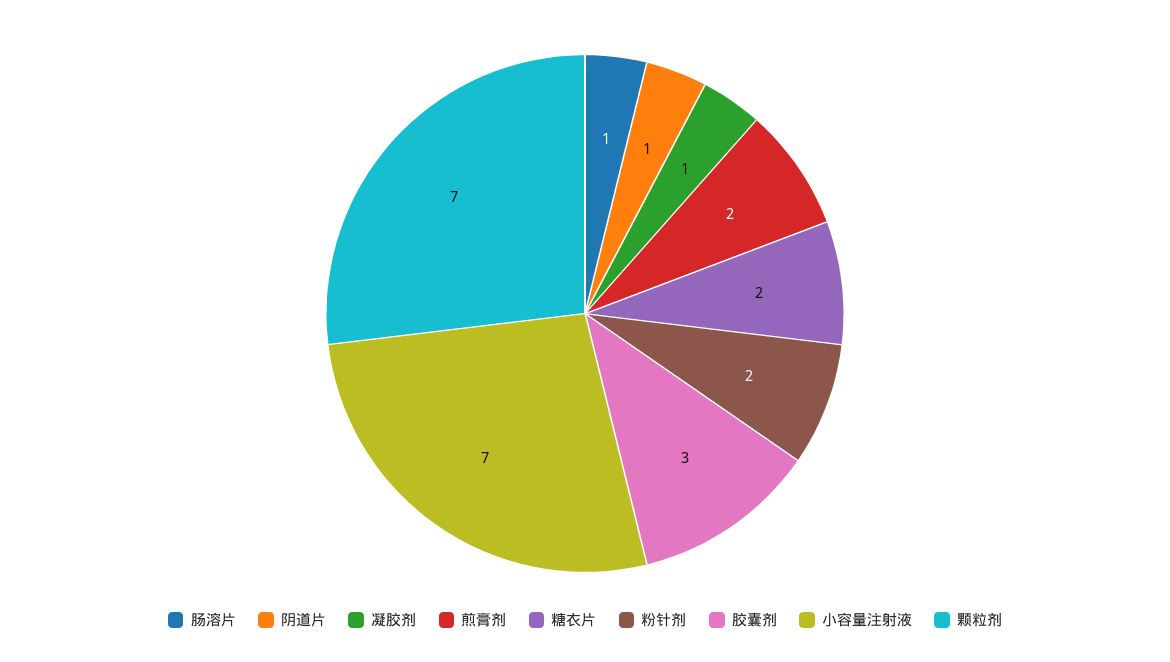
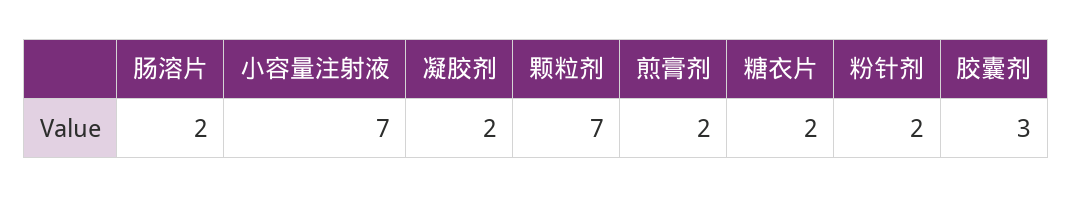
肠溶片: 1 -> 2
阴道片: 1 -> none
凝胶剂: 1 -> 2

